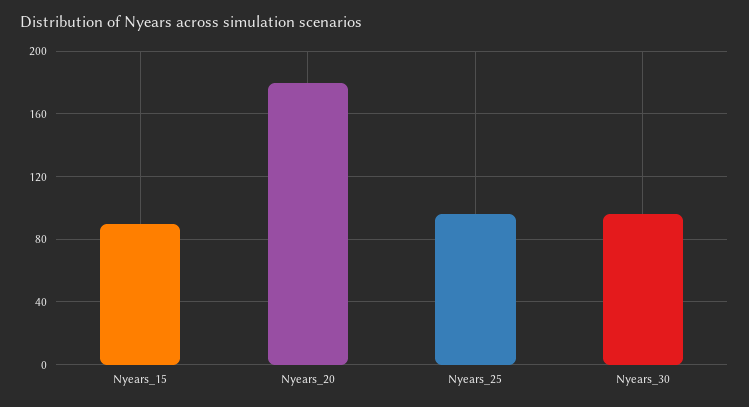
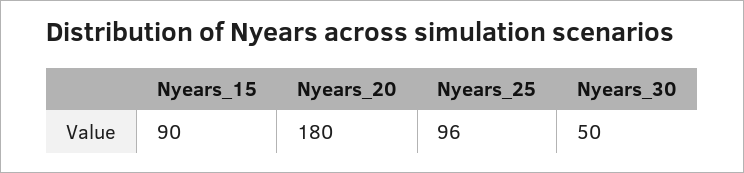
Nyears_30: 95 -> 50

